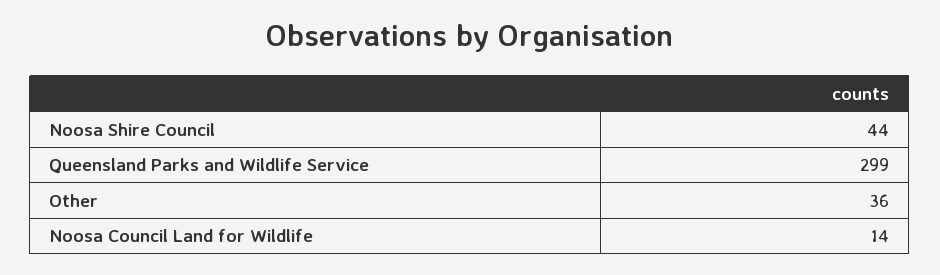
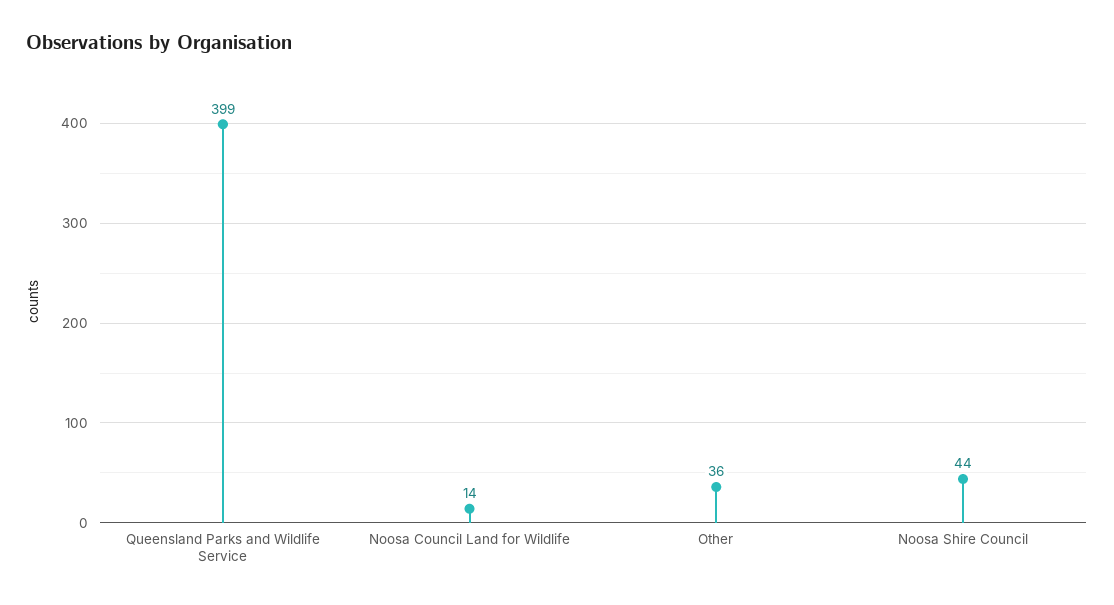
Queensland Parks and Wildlife Service: 299 -> 399

